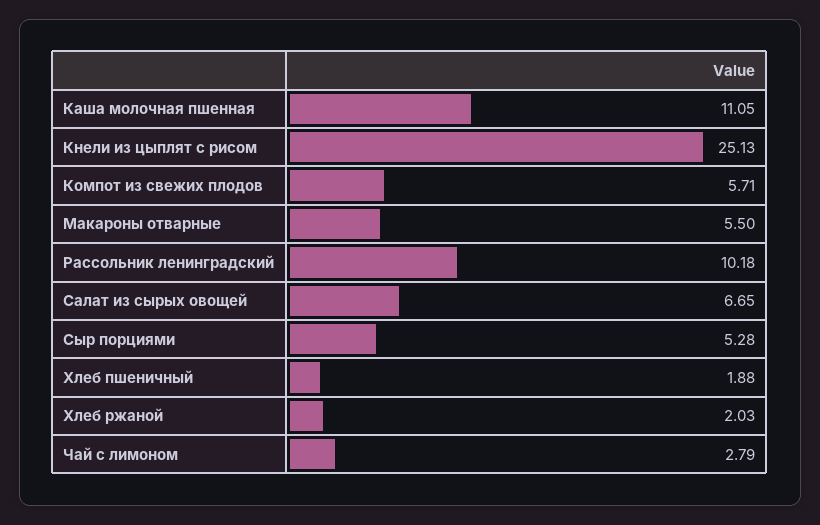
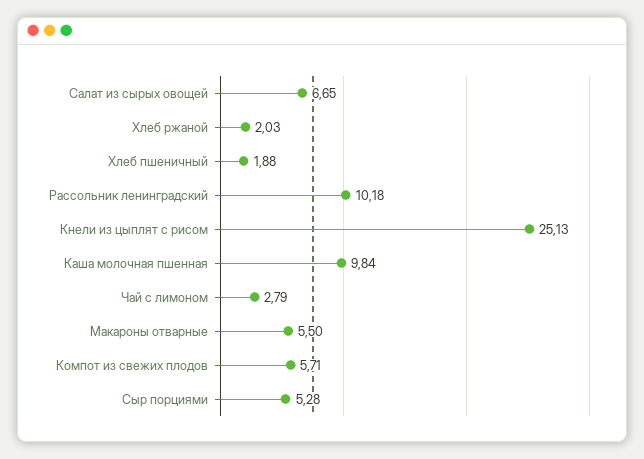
Каша молочная пшенная: 11.05 -> 9.84

